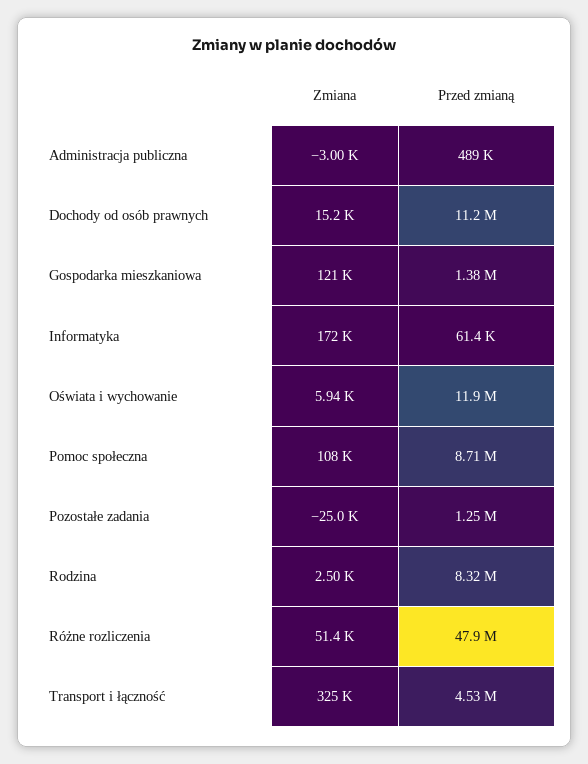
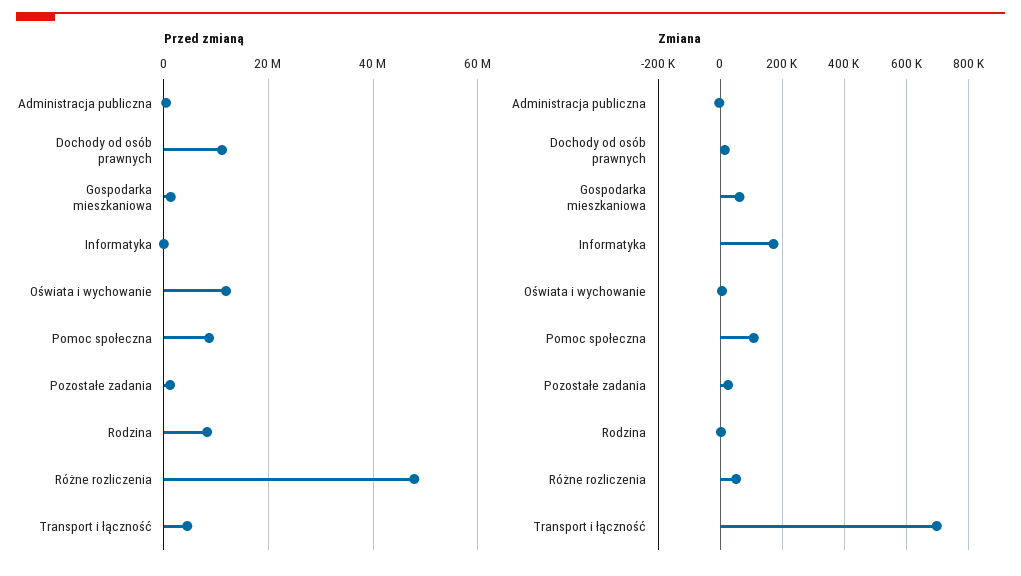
Zmiana, Gospodarka mieszkaniowa: 121000 -> 60000
Zmiana, Pozostałe zadania: -25000 -> 20000
Zmiana, Transport i łączność: 325000 -> 700000

